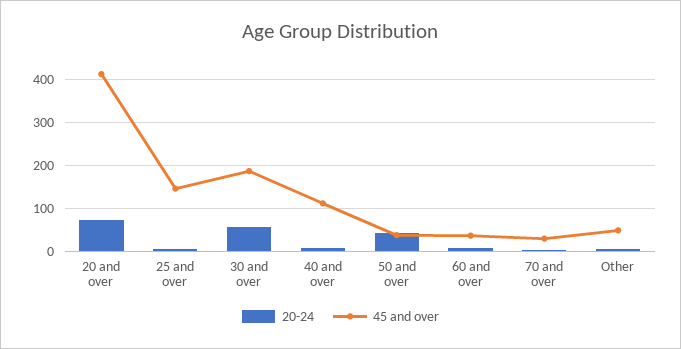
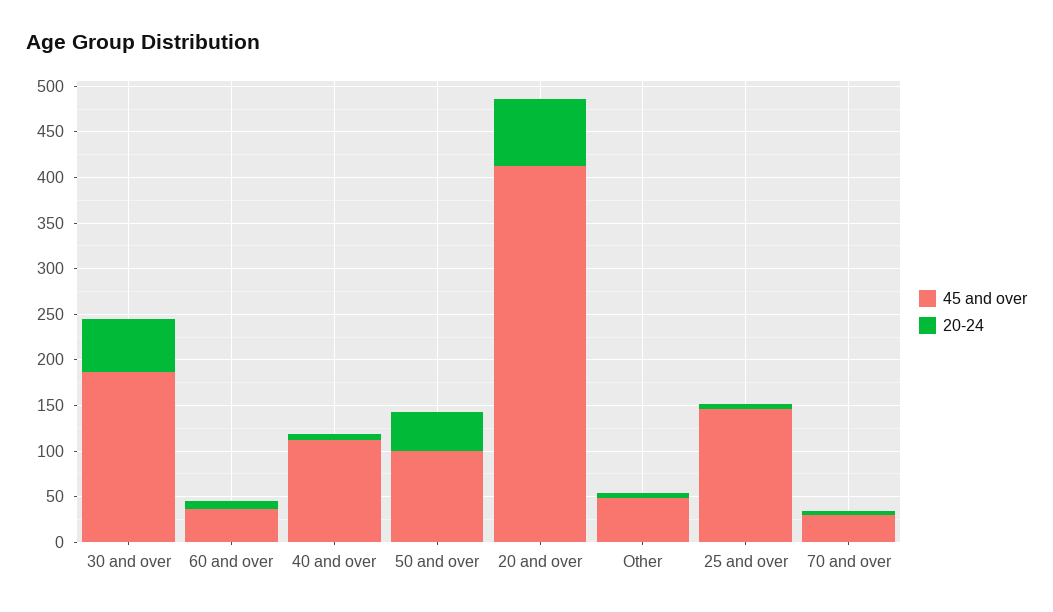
45 and over, 50 and over: 40 -> 100

